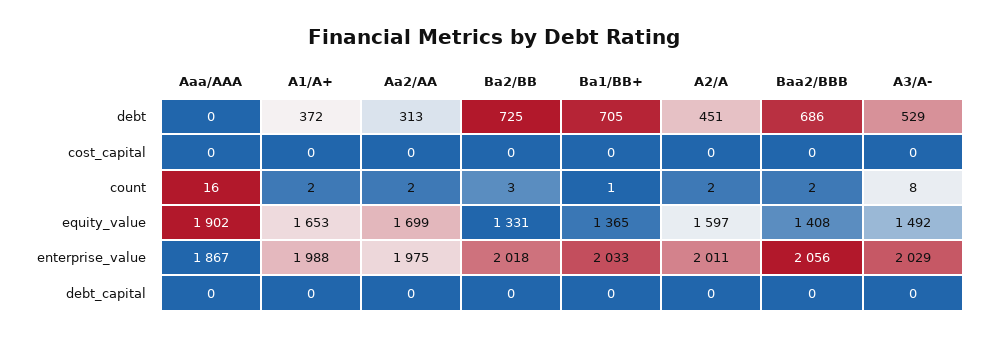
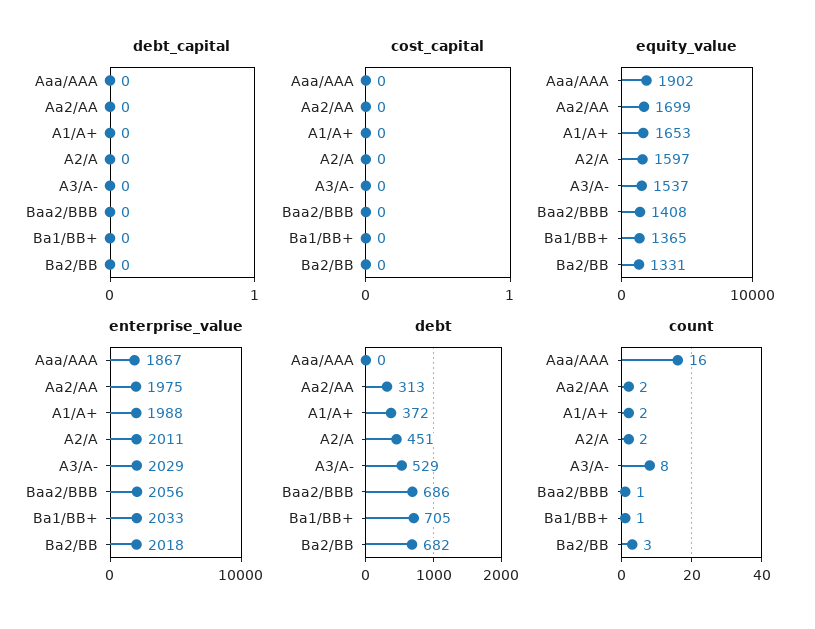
debt, Ba2/BB: 725 -> 682
count, Baa2/BBB: 2 -> 1
equity_value, A3/A-: 1492 -> 1537

